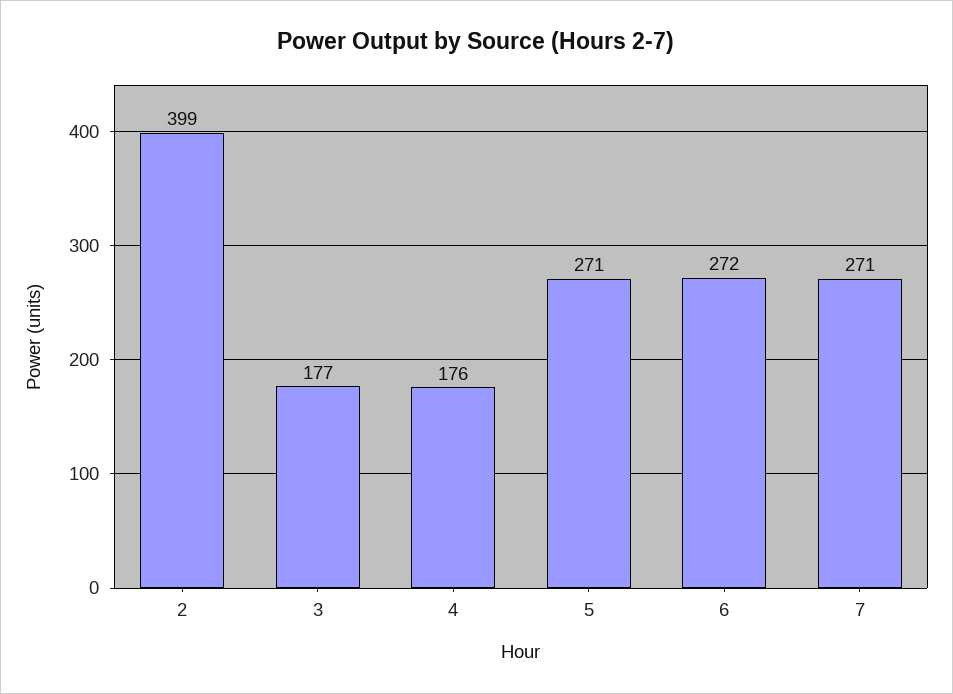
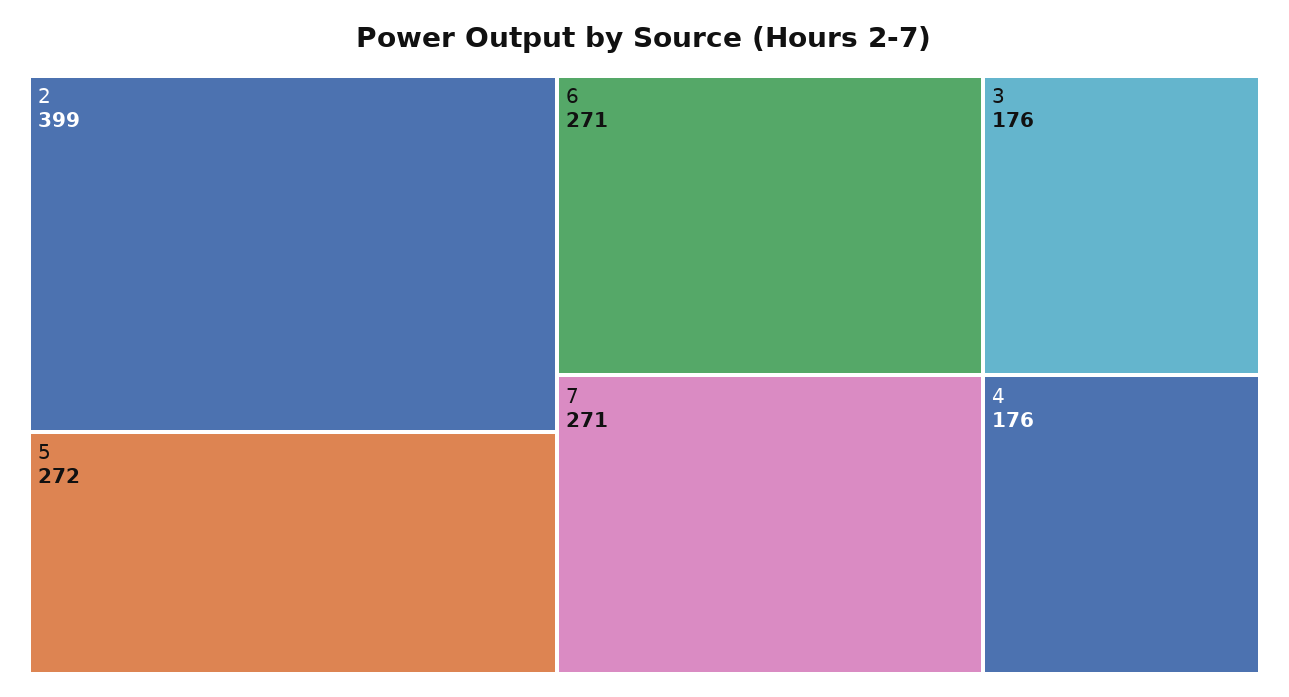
3: 177 -> 176
5: 271 -> 272
6: 272 -> 271

